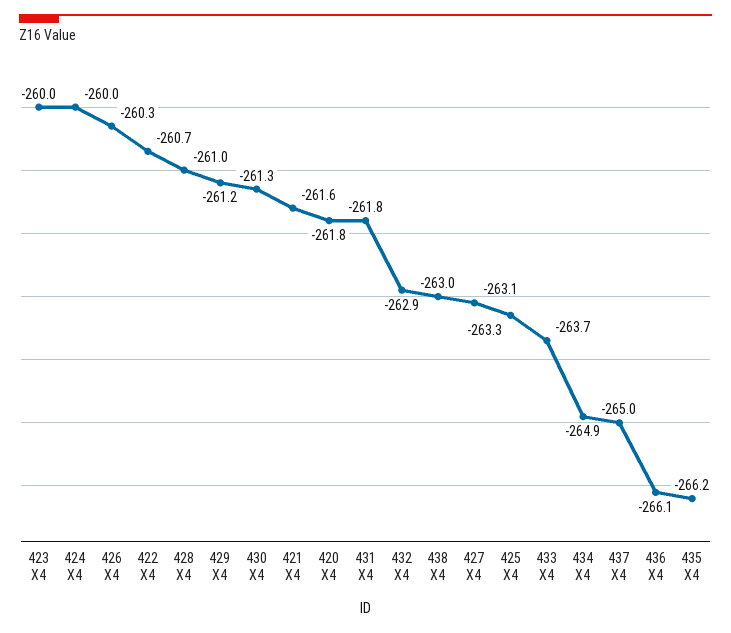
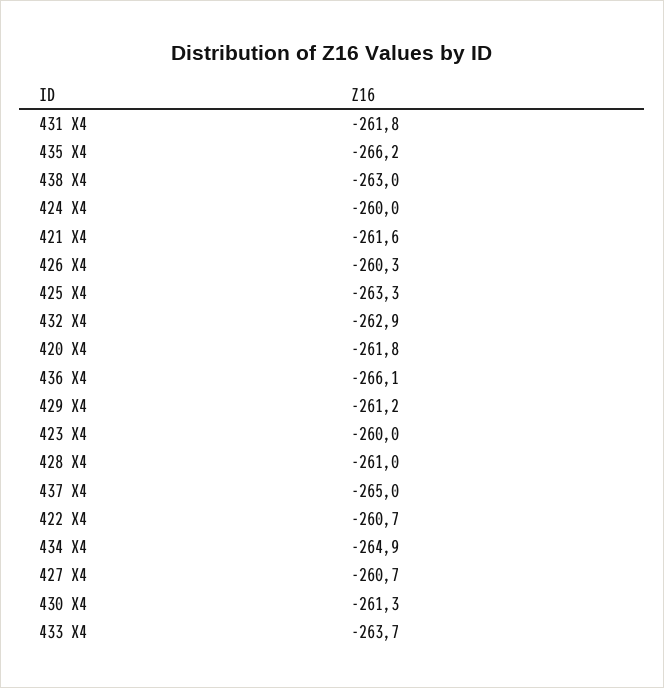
427 X4: -263.1 -> -260.7

